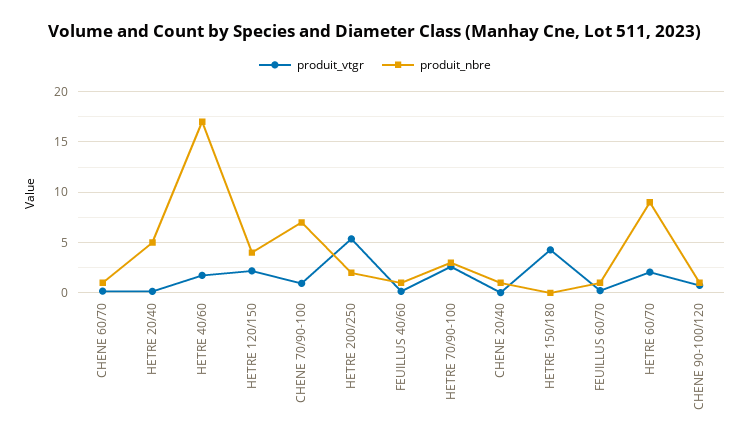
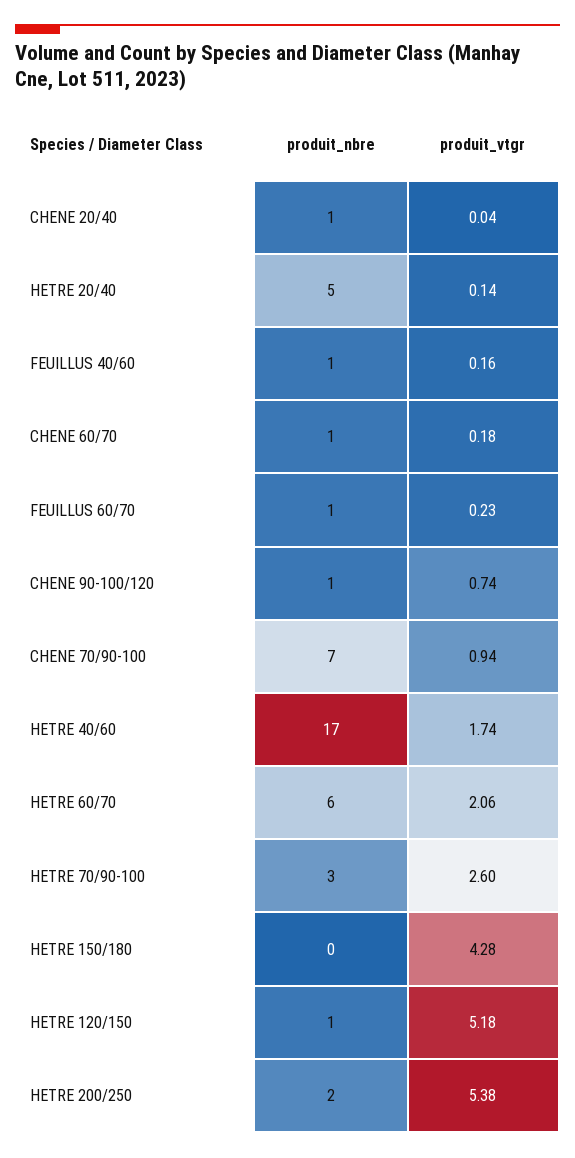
produit_vtgr, HETRE 120/150: 2 -> 5.18
produit_nbre, HETRE 120/150: 4 -> 1
produit_nbre, HETRE 60/70: 9 -> 6

